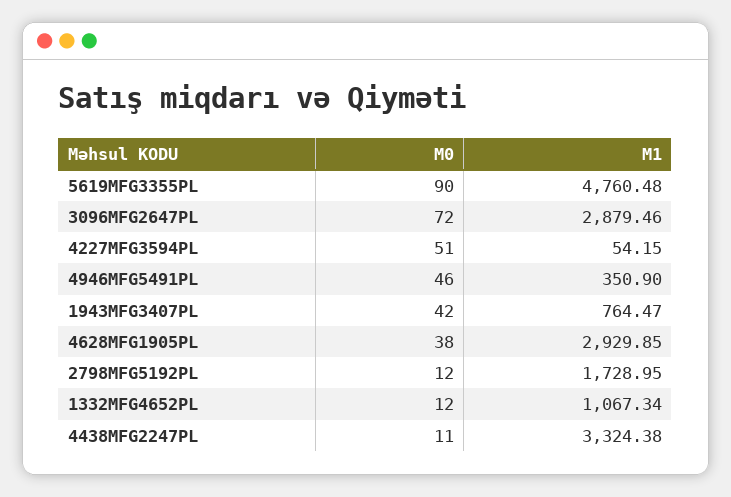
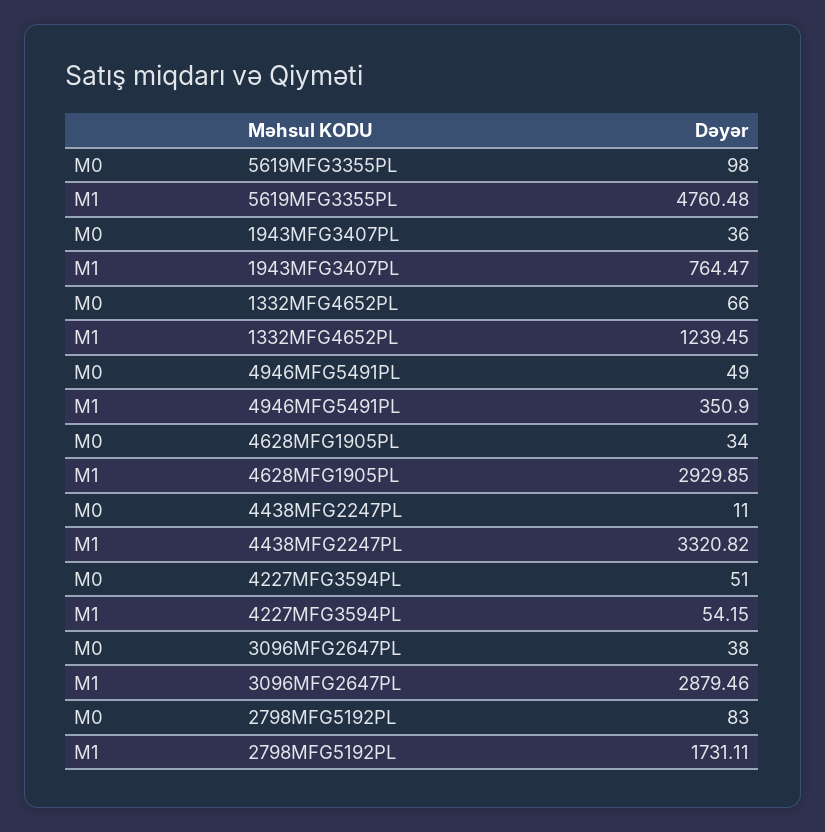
M0, 5619MFG3355PL: 90 -> 98
M0, 3096MFG2647PL: 72 -> 38
M0, 4946MFG5491PL: 46 -> 49
M0, 1943MFG3407PL: 42 -> 36
M0, 4628MFG1905PL: 38 -> 34
M0, 2798MFG5192PL: 12 -> 83
M1, 2798MFG5192PL: 1728.95 -> 1731.11
M0, 1332MFG4652PL: 12 -> 66
M1, 1332MFG4652PL: 1067.34 -> 1239.45
M1, 4438MFG2247PL: 3324.38 -> 3320.82

